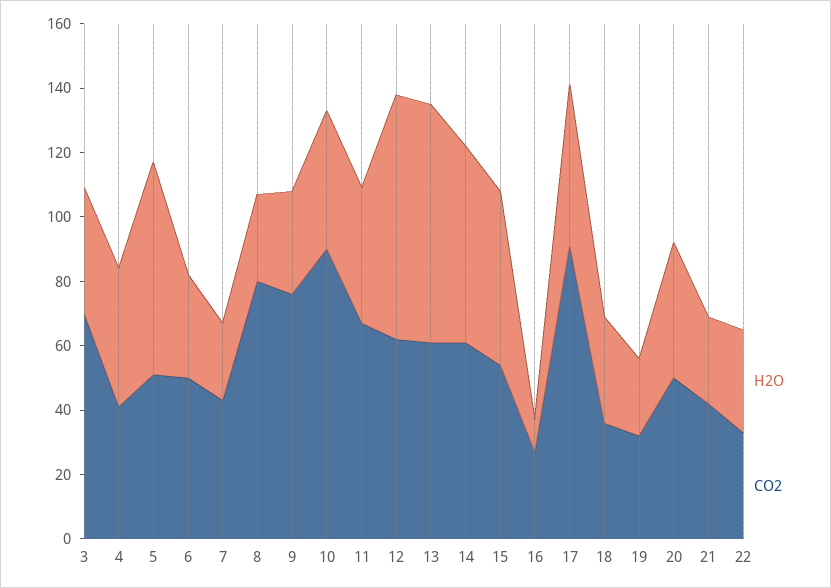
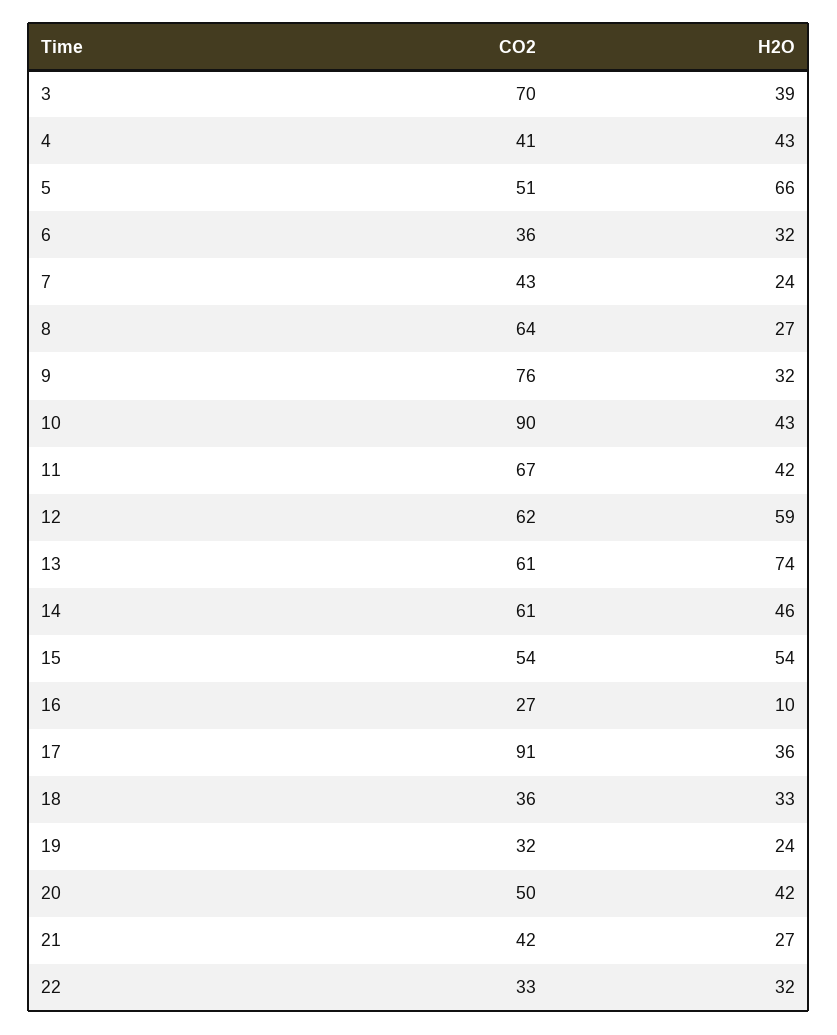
CO2, 6: 50 -> 36
CO2, 8: 80 -> 64
H2O, 12: 75 -> 59
H2O, 14: 60 -> 46
H2O, 17: 50 -> 36

